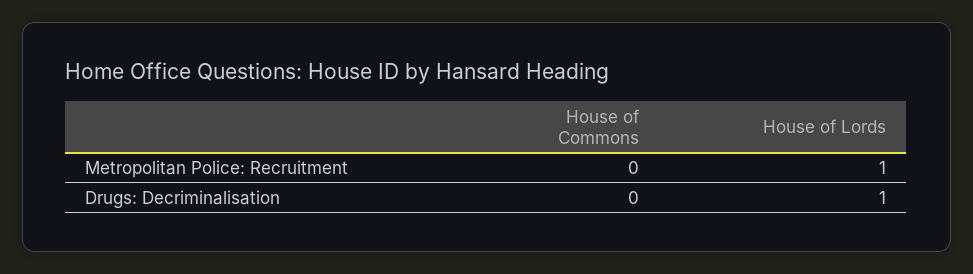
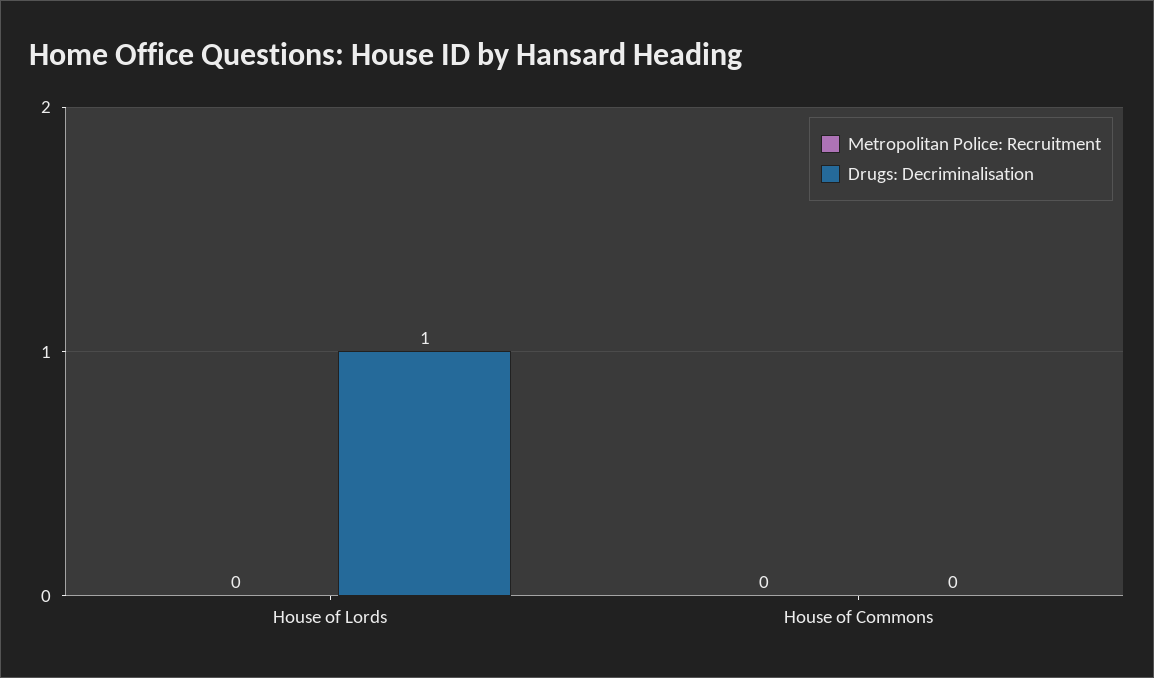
Metropolitan Police: Recruitment, House of Lords: 1 -> 0

